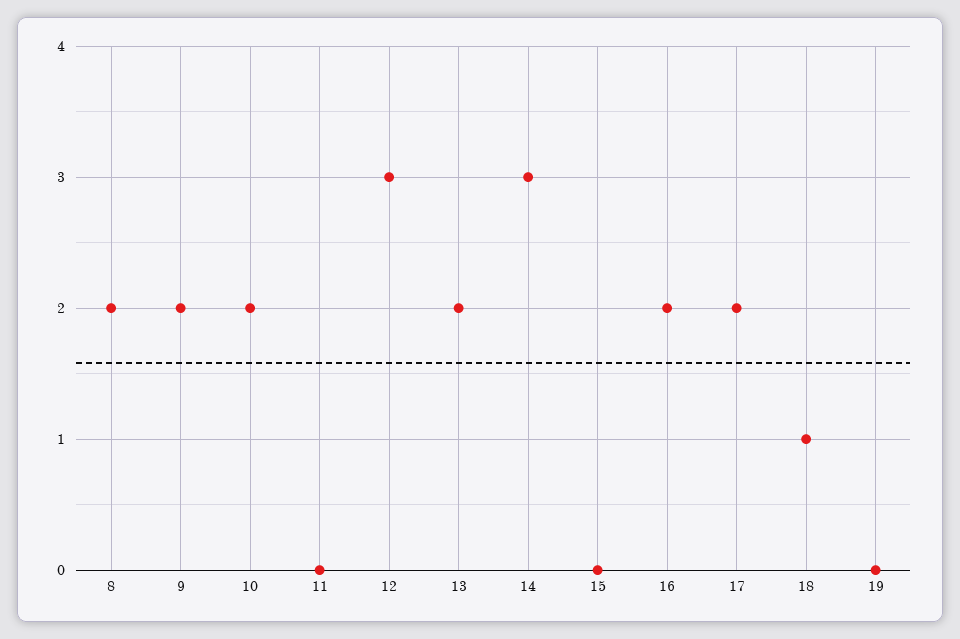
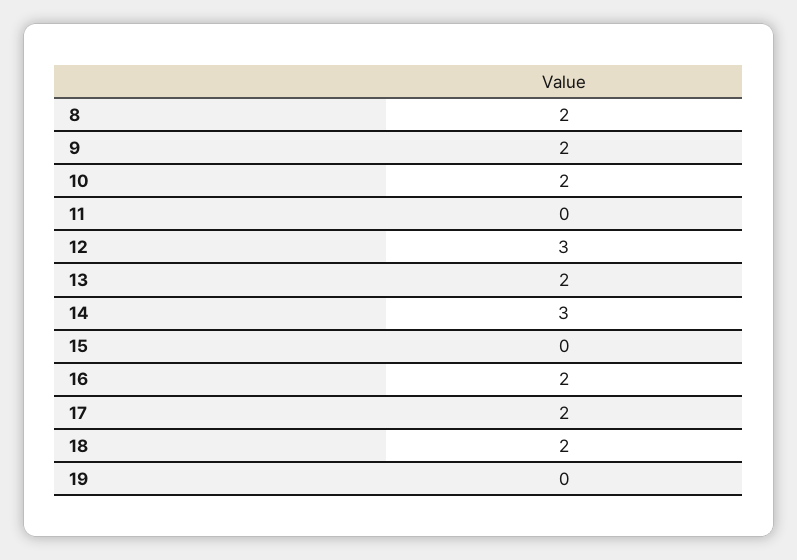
18: 1 -> 2

